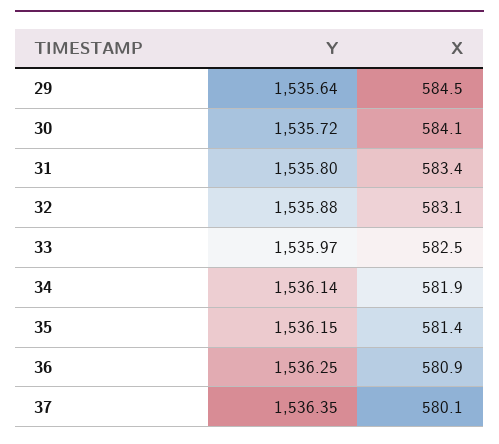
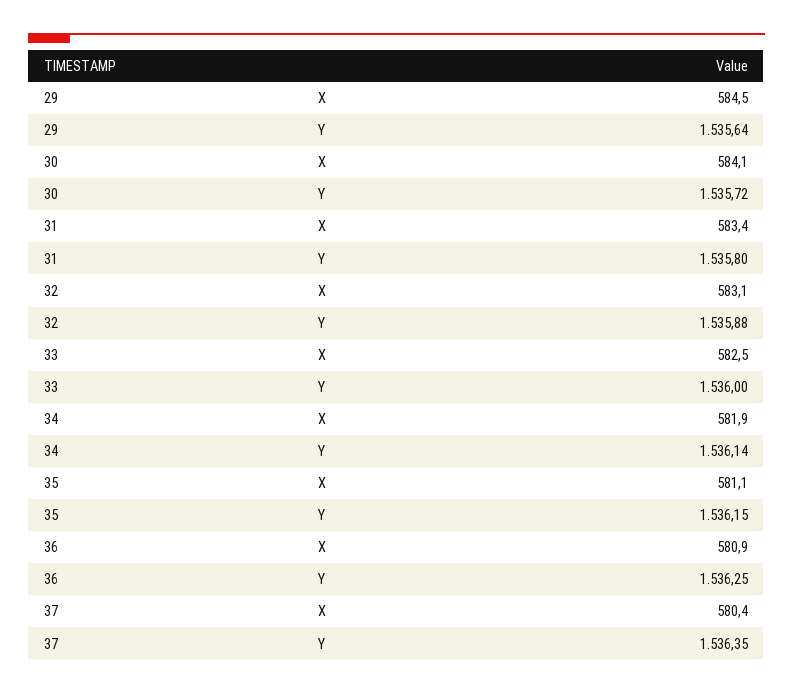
Y, 33: 1535.97 -> 1536
X, 35: 581.4 -> 581.1
X, 37: 580.1 -> 580.4

